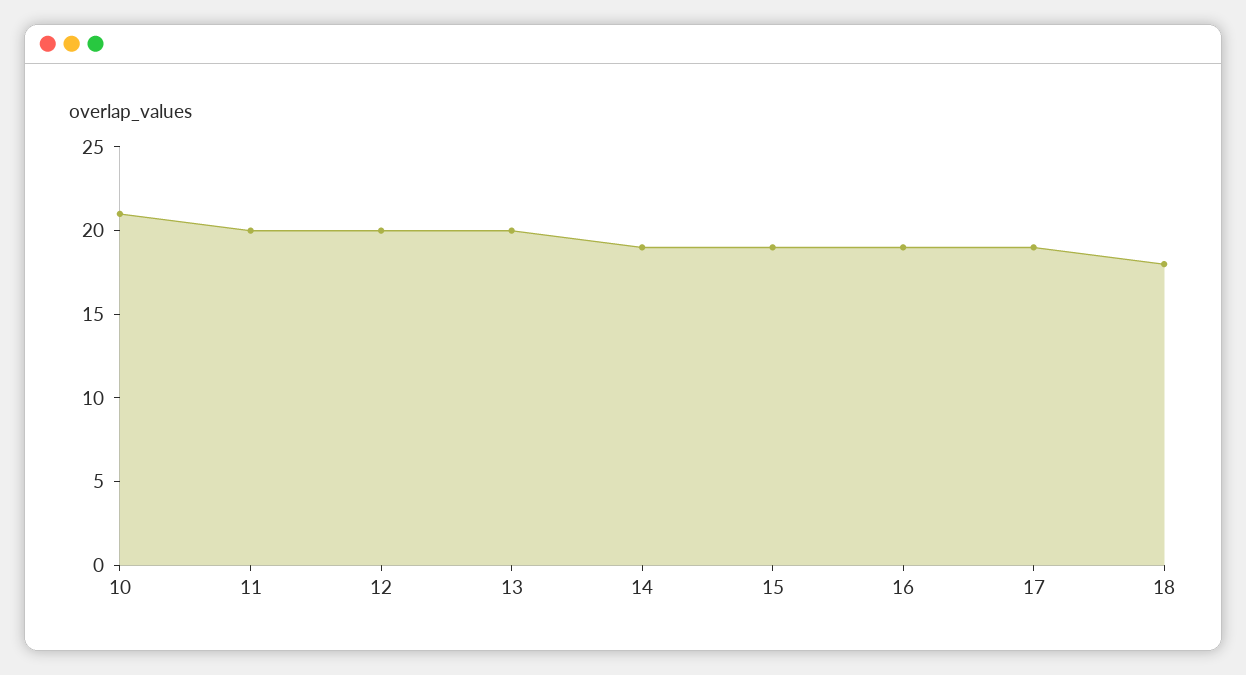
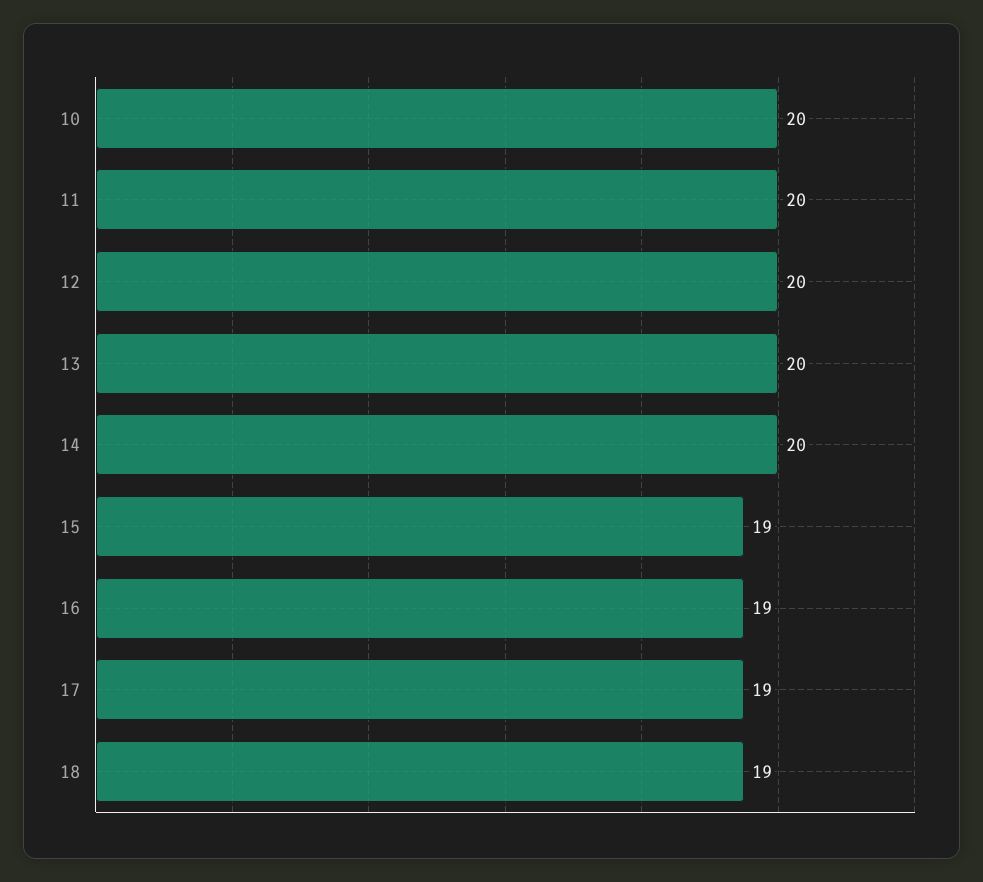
10: 21 -> 20
14: 19 -> 20
18: 18 -> 19

